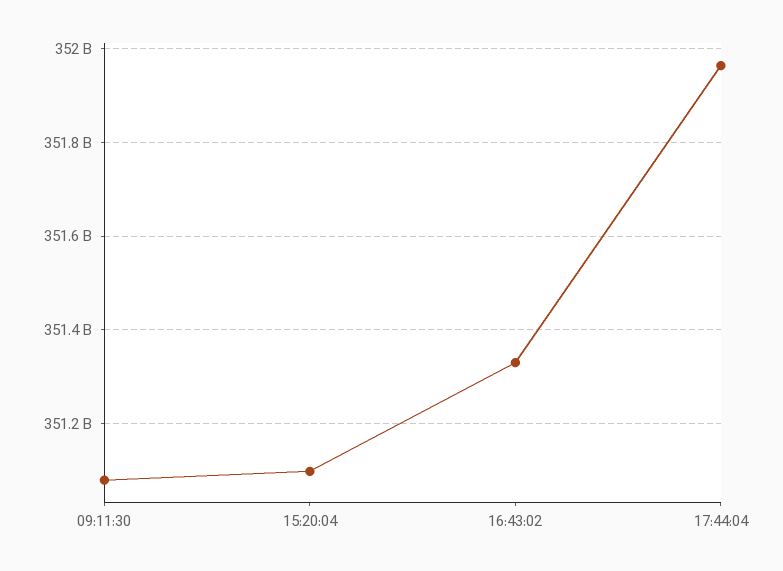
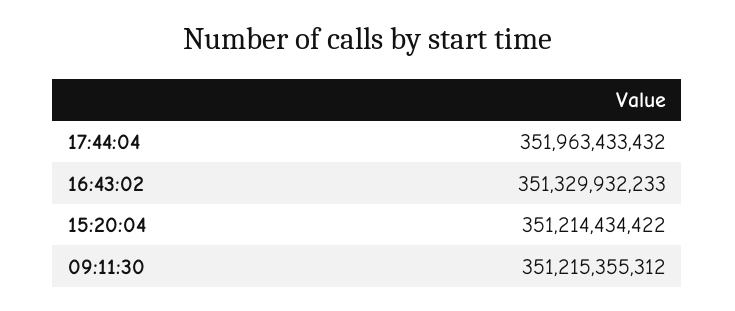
09:11:30: 351080000000 -> 351215355312
15:20:04: 351100000000 -> 351214434422

